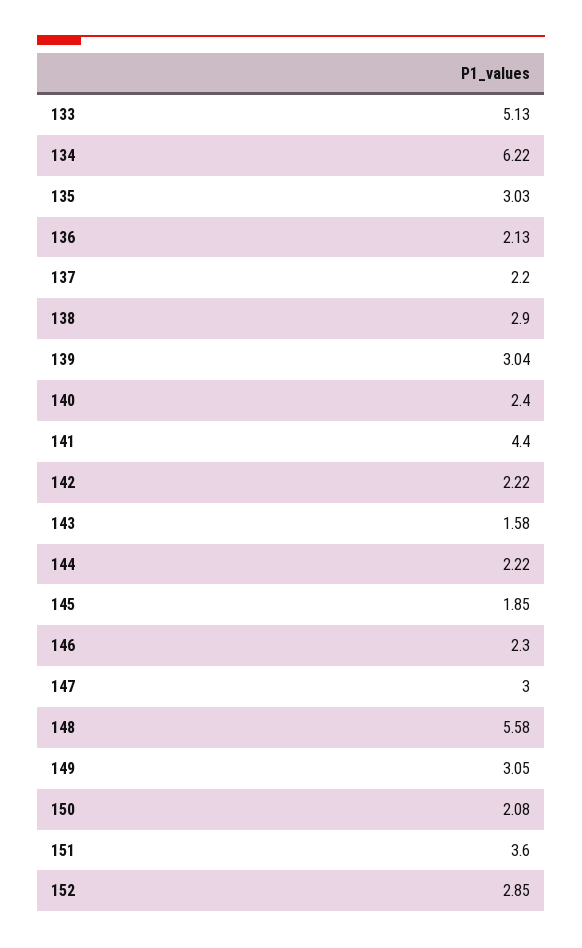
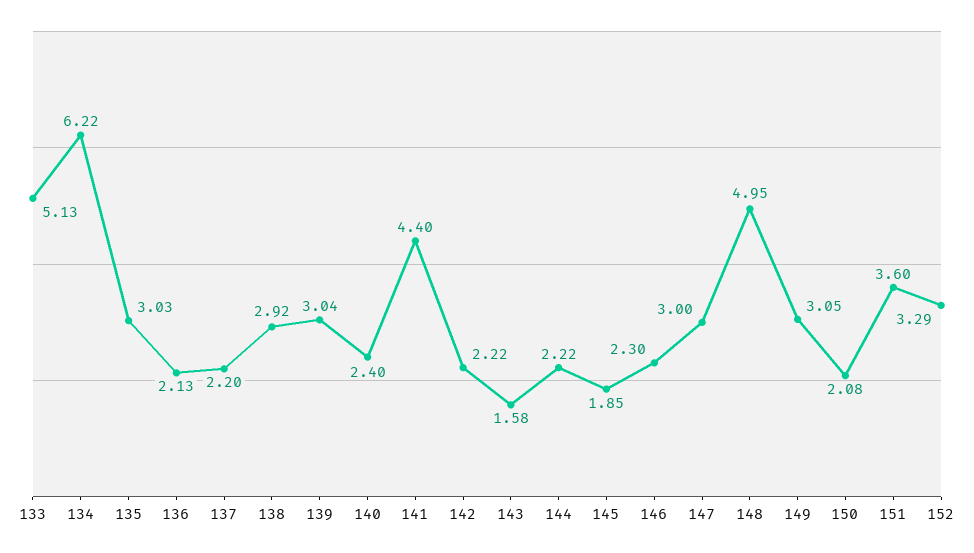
138: 2.9 -> 2.92
148: 5.58 -> 4.95
152: 2.85 -> 3.29

